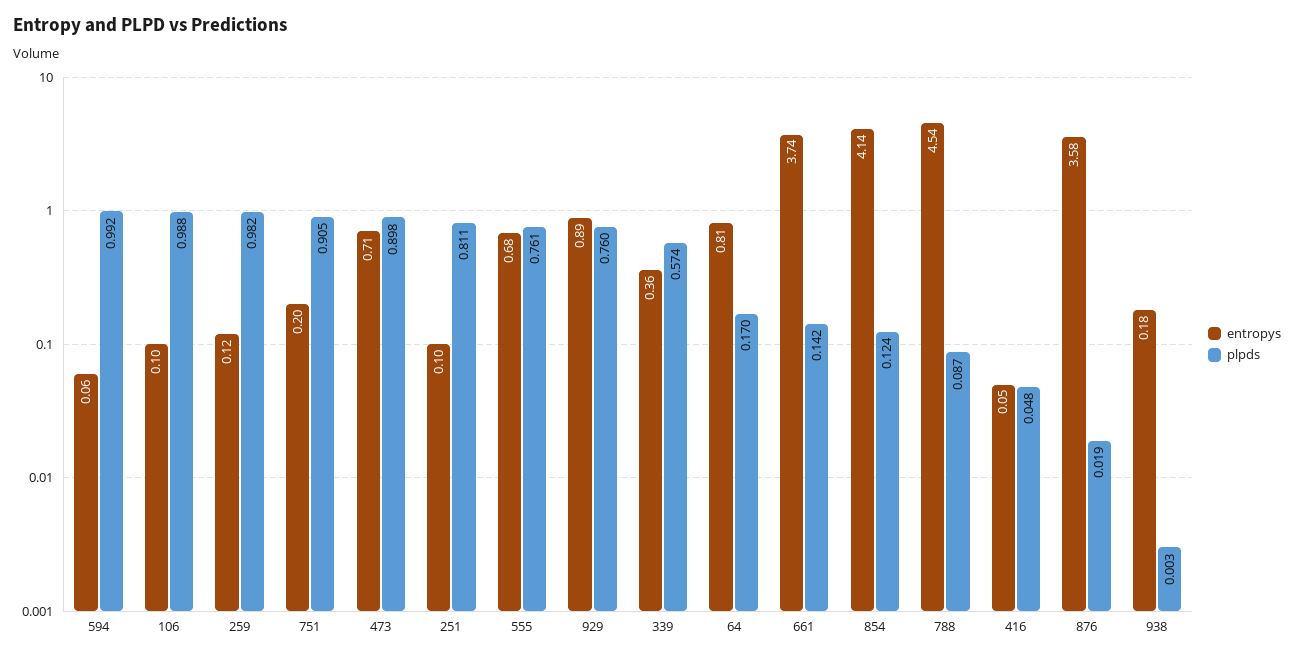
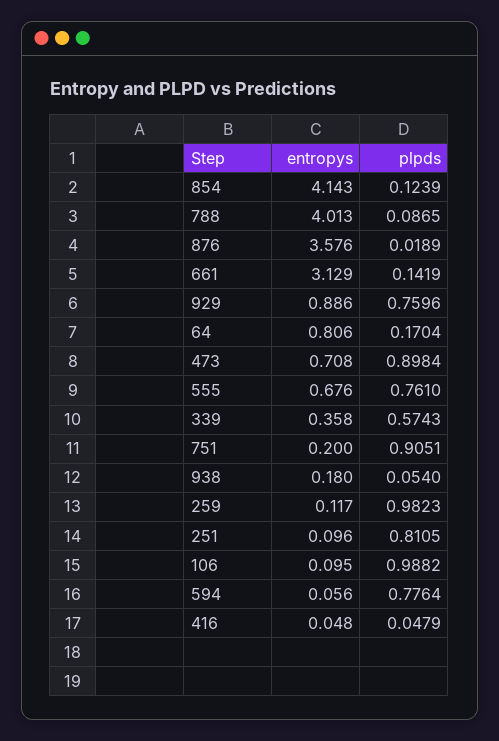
plpds, 594: 0.992 -> 0.7764
entropys, 661: 3.74 -> 3.129
entropys, 788: 4.54 -> 4.013
plpds, 938: 0.003 -> 0.054

